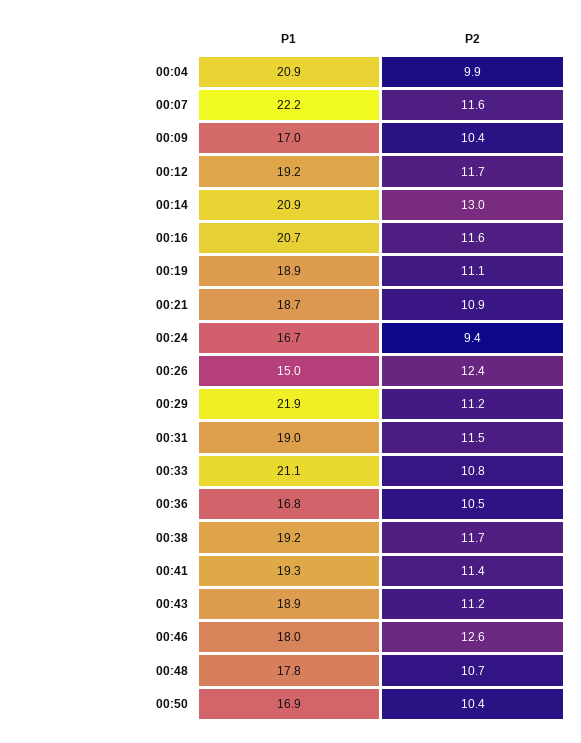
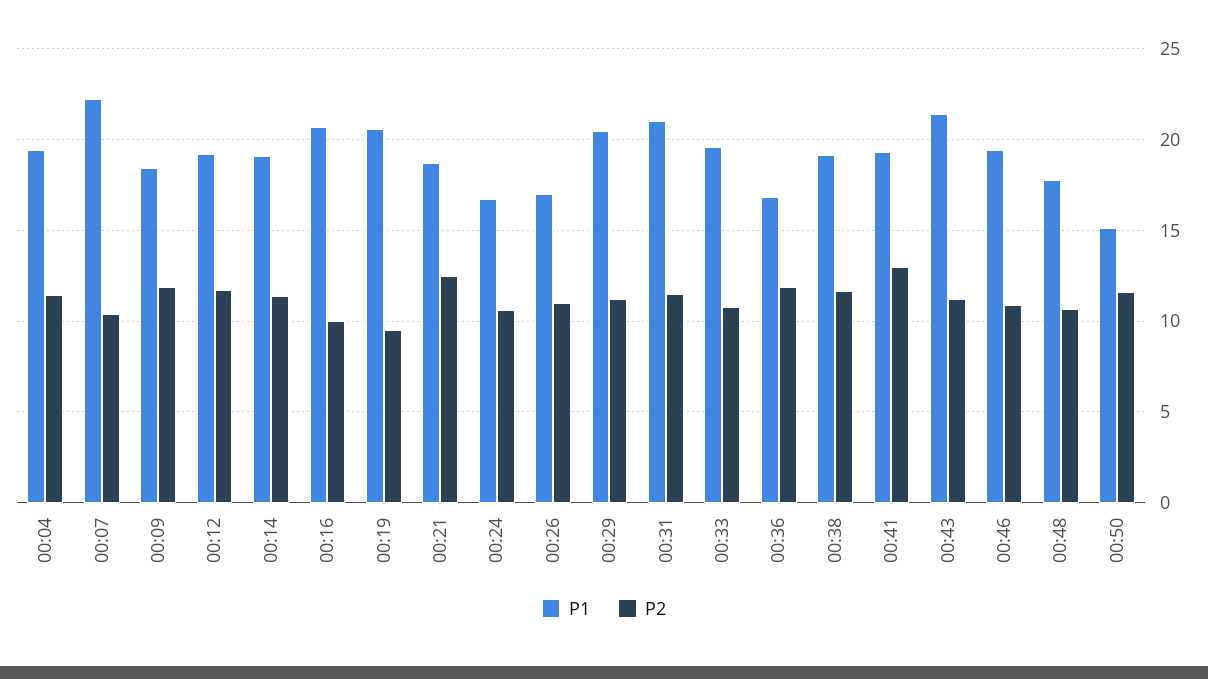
P1, 00:04: 20.9 -> 19.5
P2, 00:04: 9.9 -> 11.5
P2, 00:07: 11.6 -> 10.5
P1, 00:09: 17 -> 18.5
P2, 00:09: 10.4 -> 12
P1, 00:14: 20.9 -> 19
P2, 00:14: 13 -> 11.5
P2, 00:16: 11.6 -> 10
P1, 00:19: 18.9 -> 20.5
P2, 00:19: 11.1 -> 9.5
P2, 00:21: 10.9 -> 12.5
P2, 00:24: 9.4 -> 10.5
P1, 00:26: 15 -> 17
P2, 00:26: 12.4 -> 11
P1, 00:29: 21.9 -> 20.5
P1, 00:31: 19 -> 21
P1, 00:33: 21.1 -> 19.5
P2, 00:36: 10.5 -> 12
P2, 00:41: 11.4 -> 13
P1, 00:43: 18.9 -> 21.5
P1, 00:46: 18 -> 19.5
P2, 00:46: 12.6 -> 11
P1, 00:50: 16.9 -> 15
P2, 00:50: 10.4 -> 11.5

